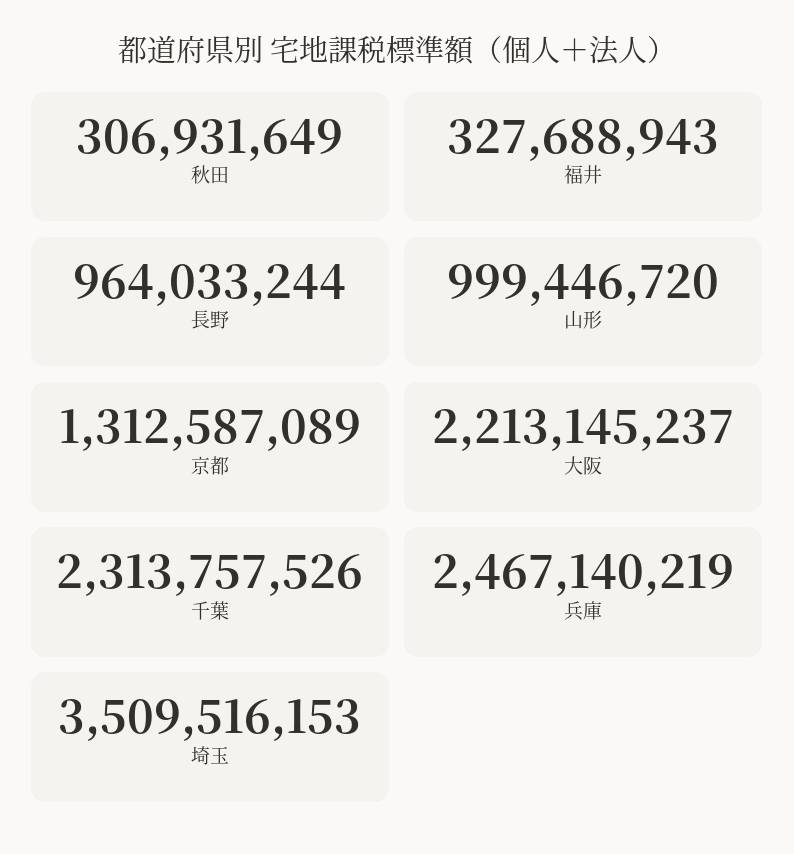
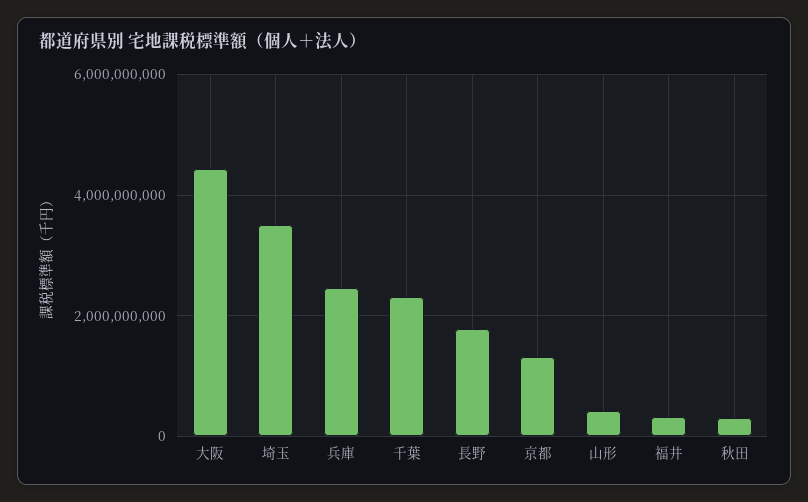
長野: 964033244 -> 1800000000
山形: 999446720 -> 400000000
大阪: 2213145237 -> 4400000000

